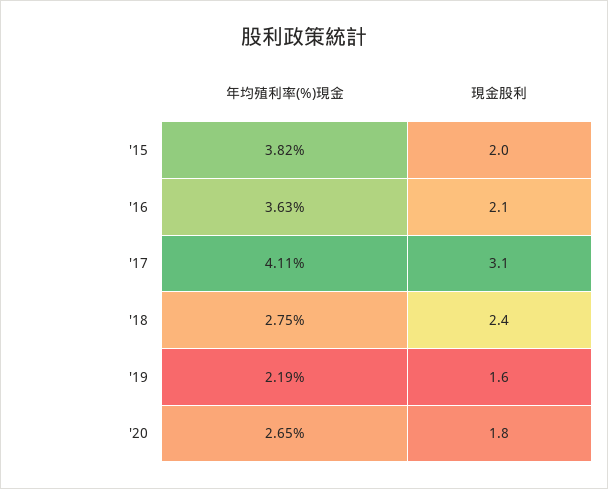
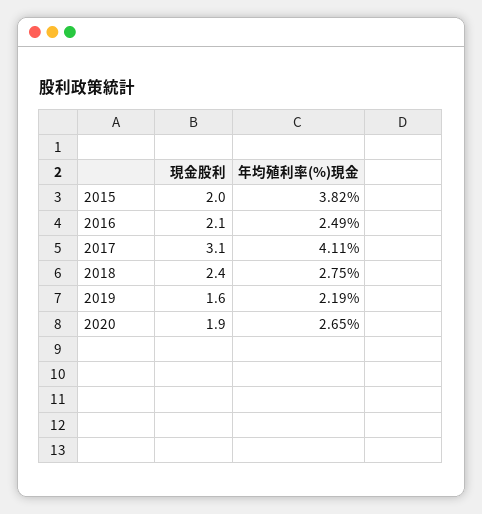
年均殖利率(%)現金, '16: 3.63 -> 2.49
現金股利, '20: 1.8 -> 1.9

